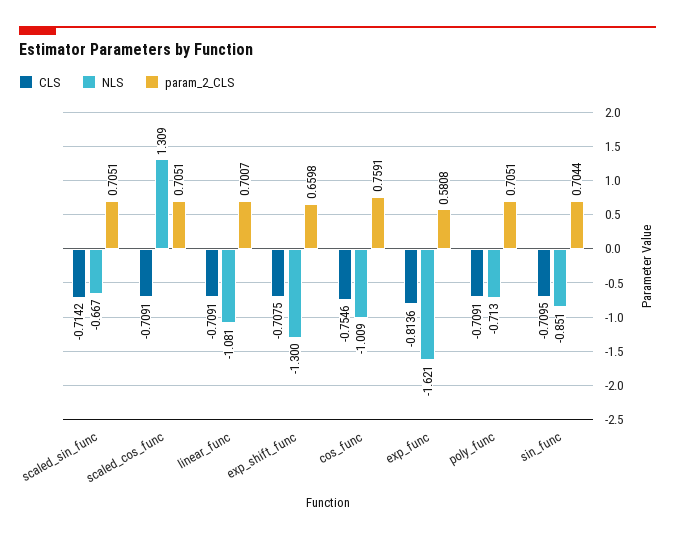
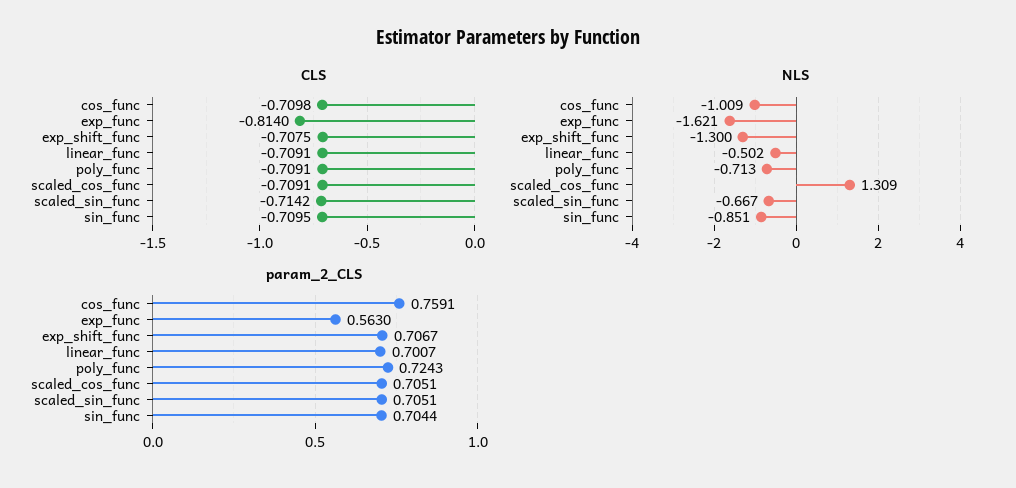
NLS, linear_func: -1.081 -> -0.502
param_2_CLS, exp_shift_func: 0.6598 -> 0.7067
CLS, cos_func: -0.7546 -> -0.7098
CLS, exp_func: -0.8136 -> -0.814
param_2_CLS, exp_func: 0.5808 -> 0.563
param_2_CLS, poly_func: 0.7051 -> 0.7243

